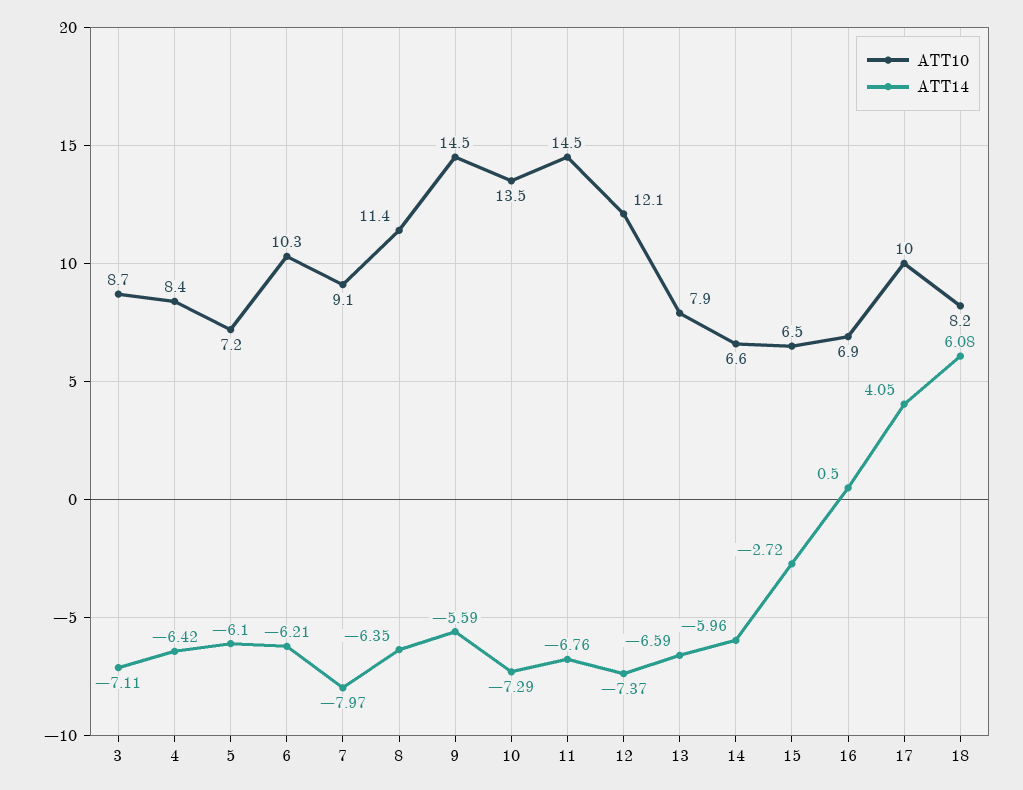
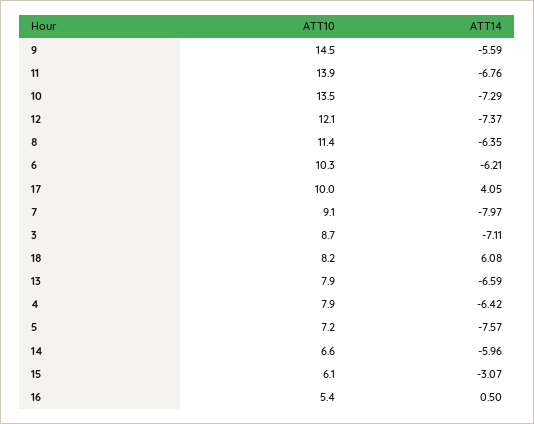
ATT10, 4: 8.4 -> 7.9
ATT14, 5: -6.1 -> -7.57
ATT10, 11: 14.5 -> 13.9
ATT10, 15: 6.5 -> 6.1
ATT14, 15: -2.72 -> -3.07
ATT10, 16: 6.9 -> 5.4

